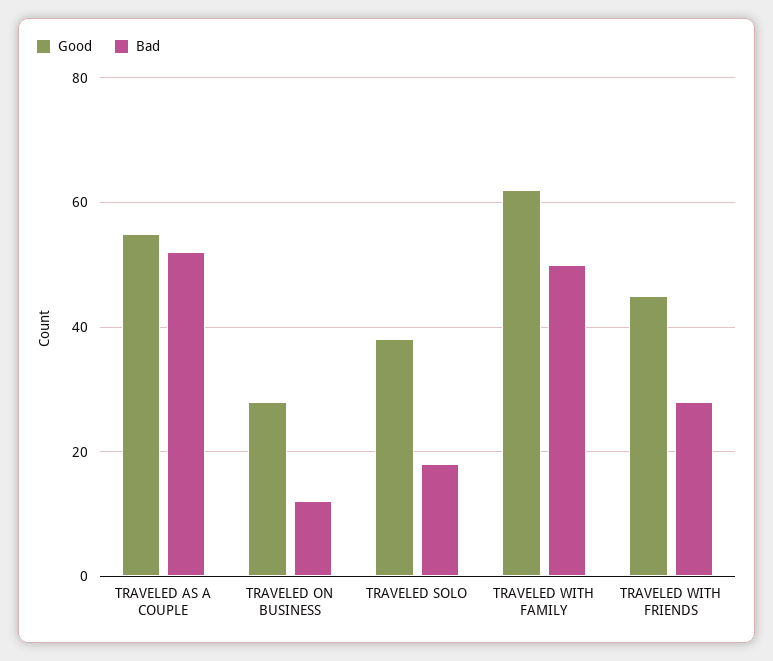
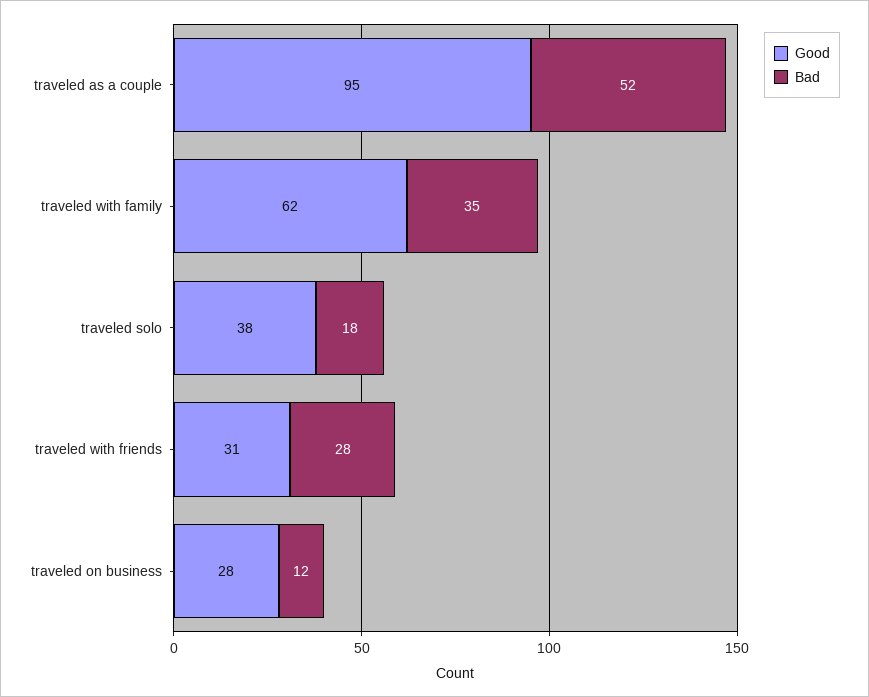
Good, TRAVELED AS A COUPLE: 55 -> 95
Bad, TRAVELED WITH FAMILY: 50 -> 35
Good, TRAVELED WITH FRIENDS: 45 -> 31

